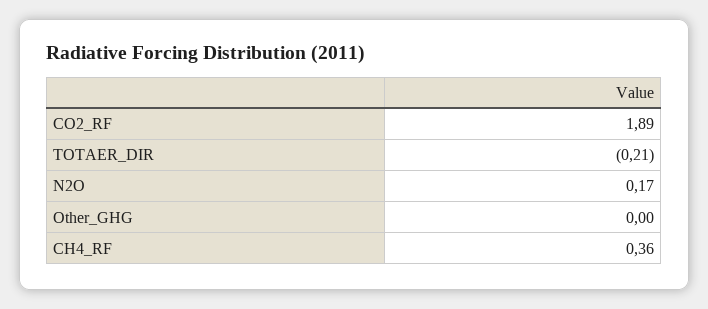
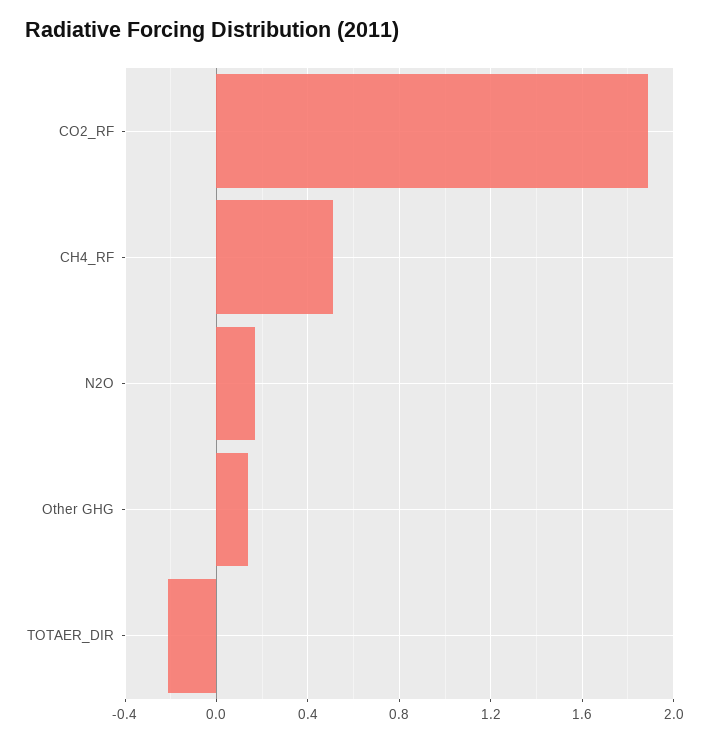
Other_GHG: 0 -> 0.15
CH4_RF: 0.36 -> 0.5

